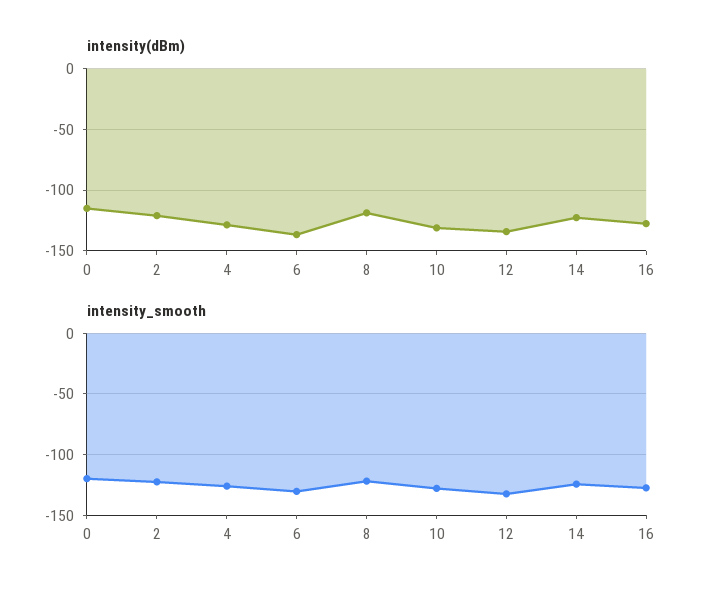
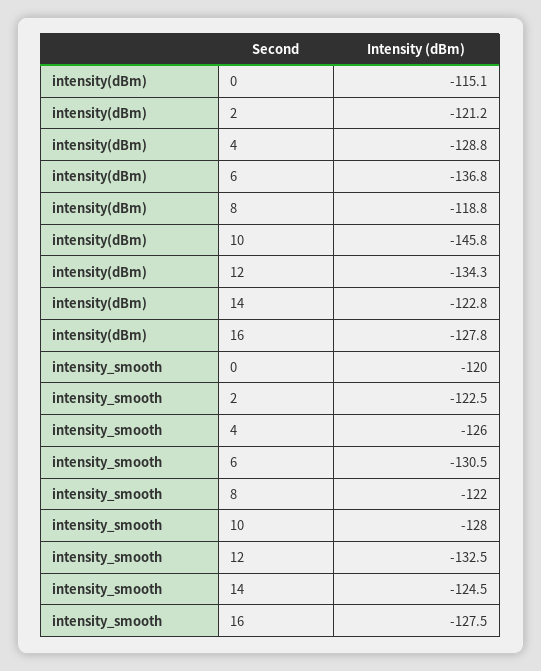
intensity(dBm), 10: -130 -> -145.8

